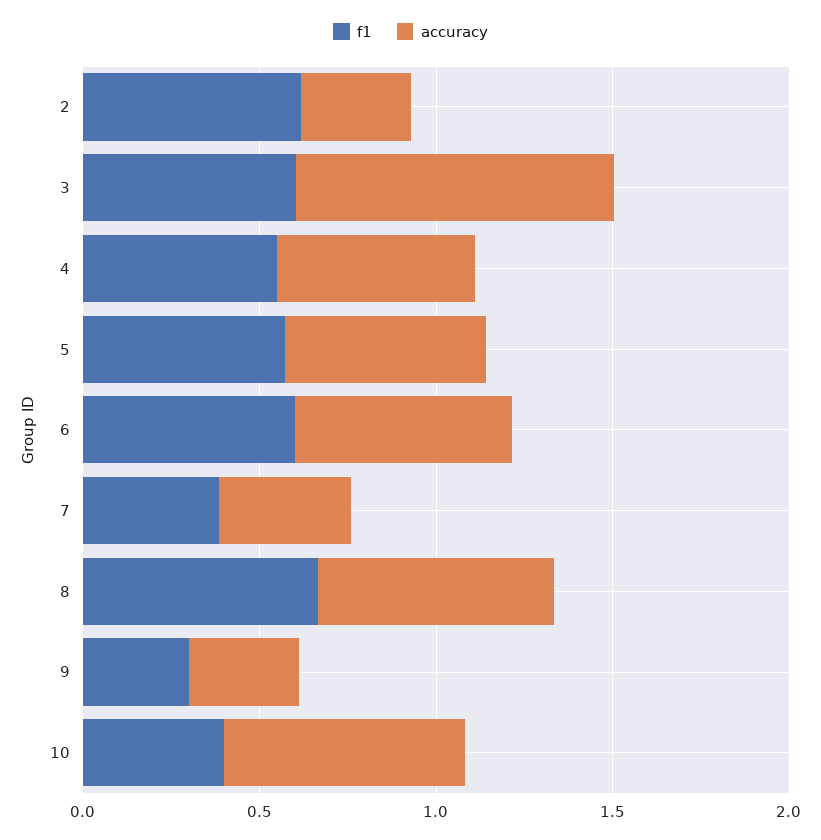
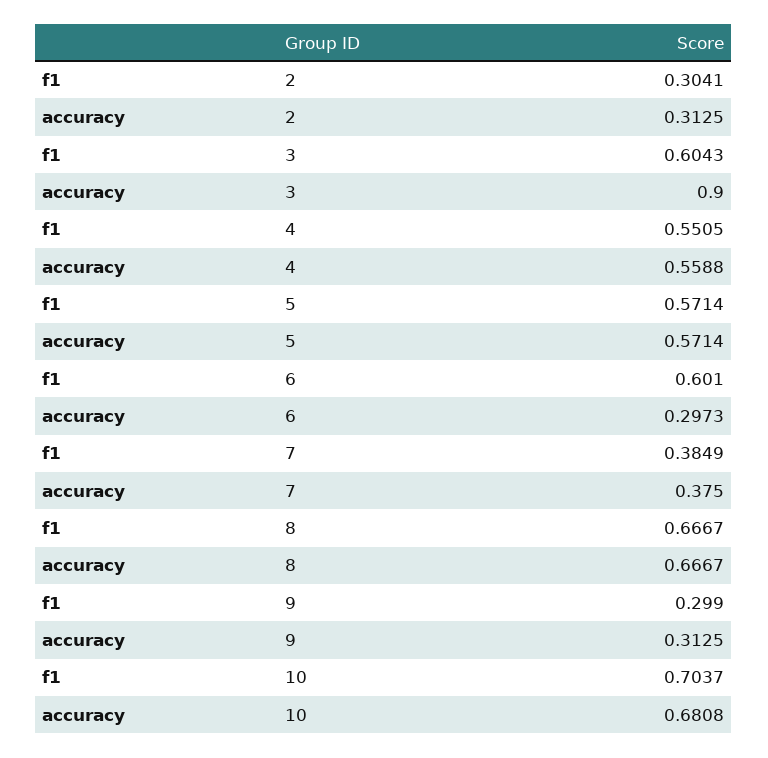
f1, 2: 0.6 -> 0.3041
accuracy, 6: 0.6 -> 0.2973
f1, 10: 0.4 -> 0.7037

